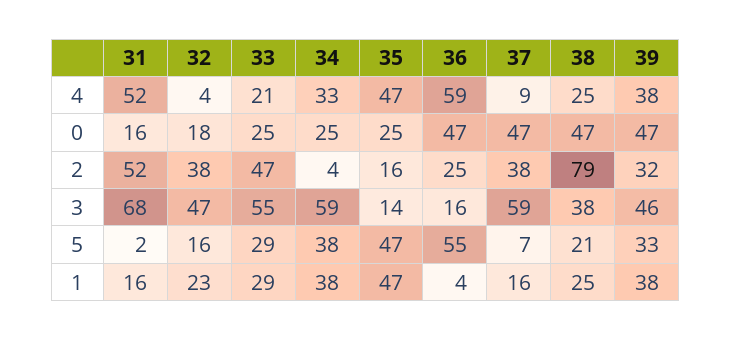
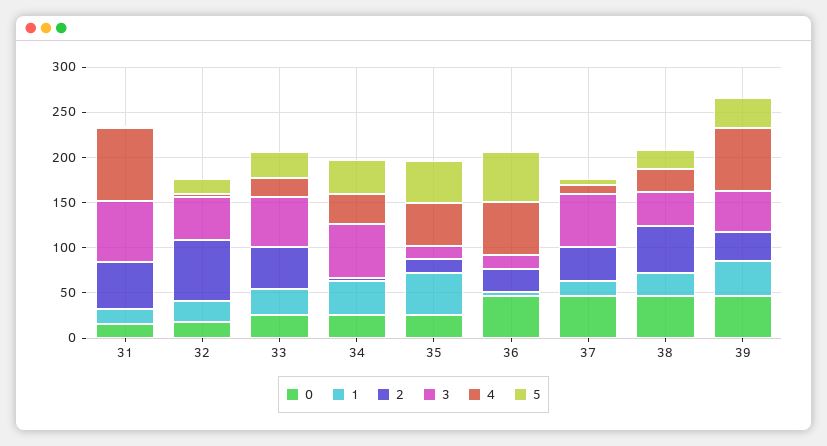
4, 31: 52 -> 80
4, 39: 38 -> 70
2, 32: 38 -> 70
2, 38: 79 -> 50

